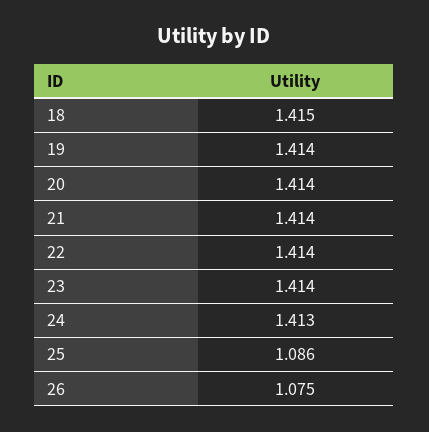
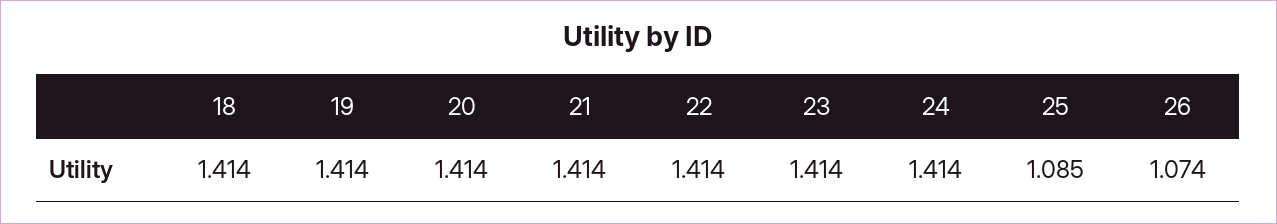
18: 1.415 -> 1.414
24: 1.413 -> 1.414
25: 1.086 -> 1.085
26: 1.075 -> 1.074

